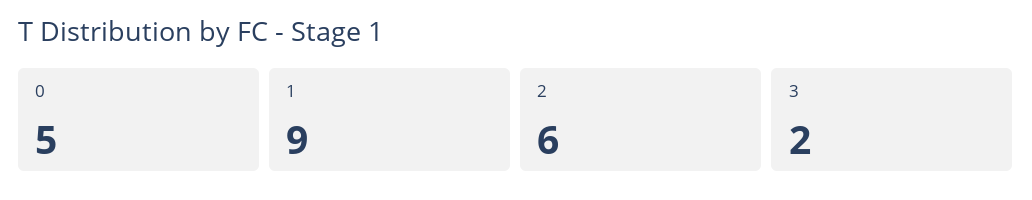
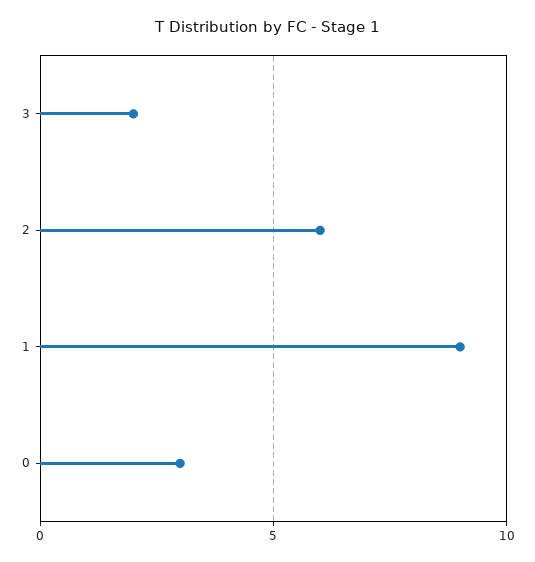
0: 5 -> 3

